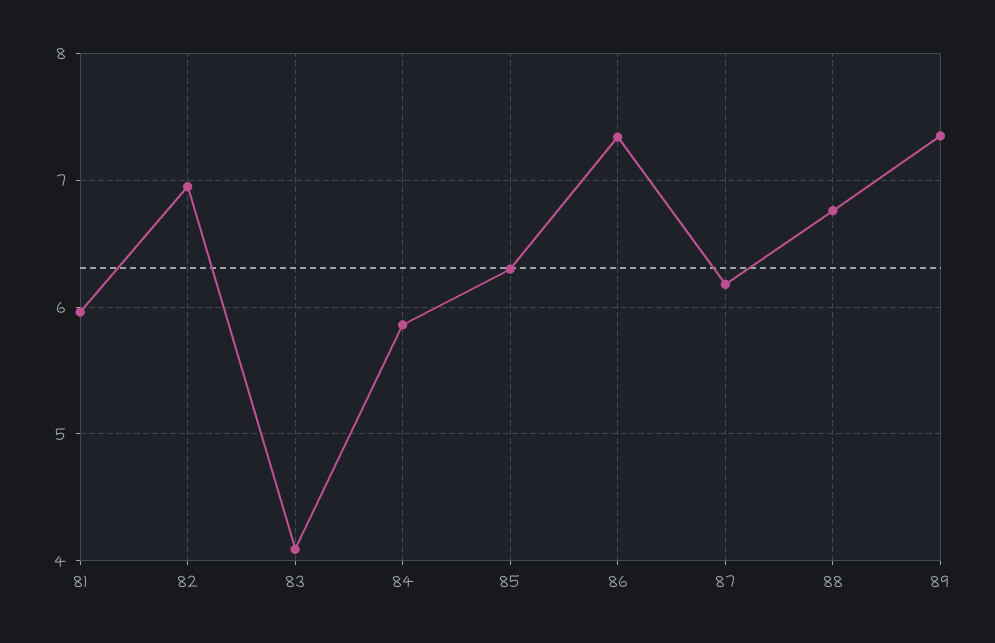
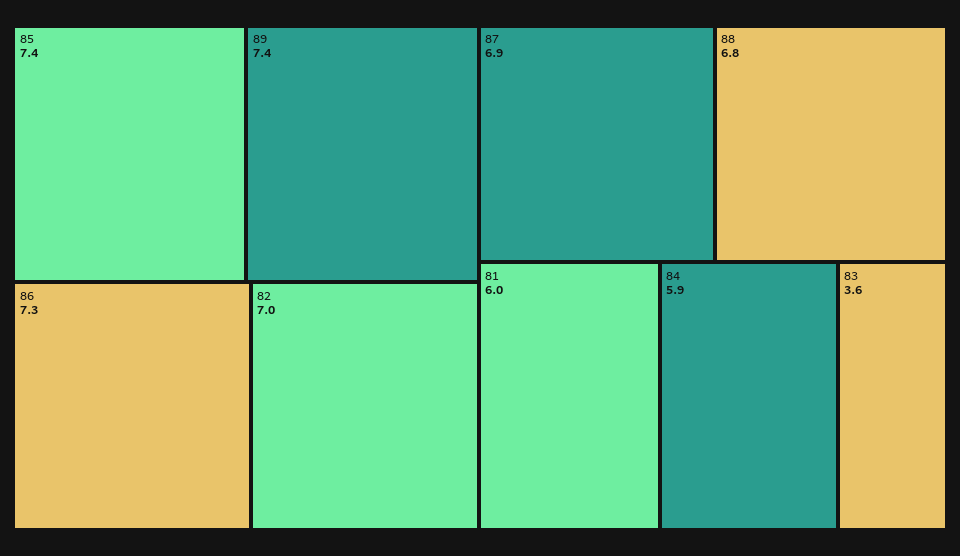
83: 4.1 -> 3.6
85: 6.3 -> 7.4
87: 6.2 -> 6.9

